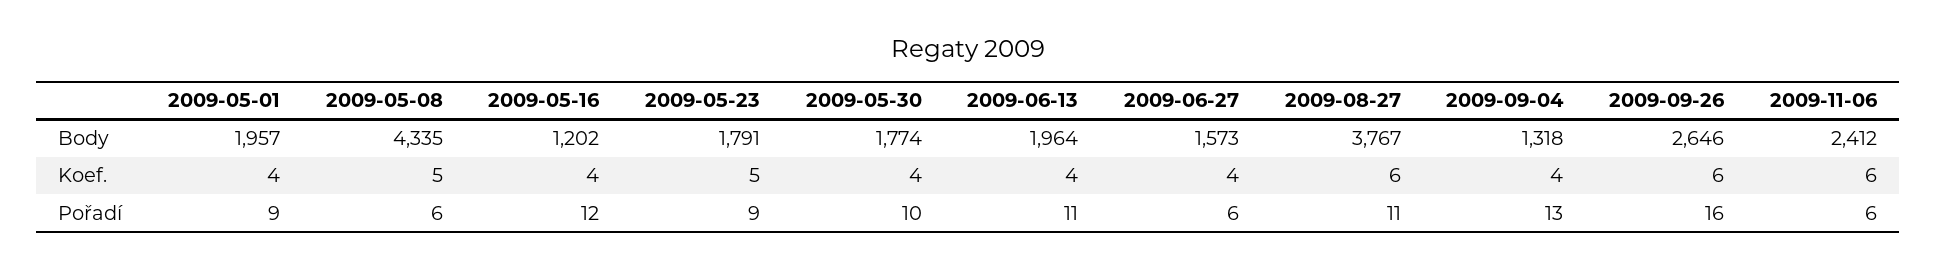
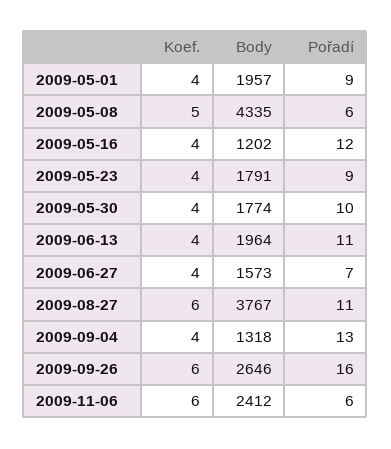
2009-05-23, Koef.: 5 -> 4
2009-06-27, Pořadí: 6 -> 7

